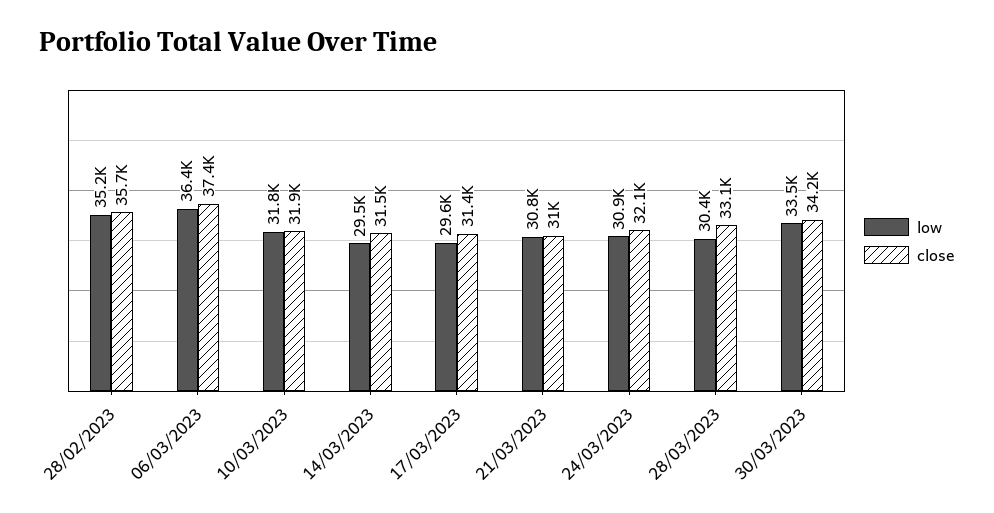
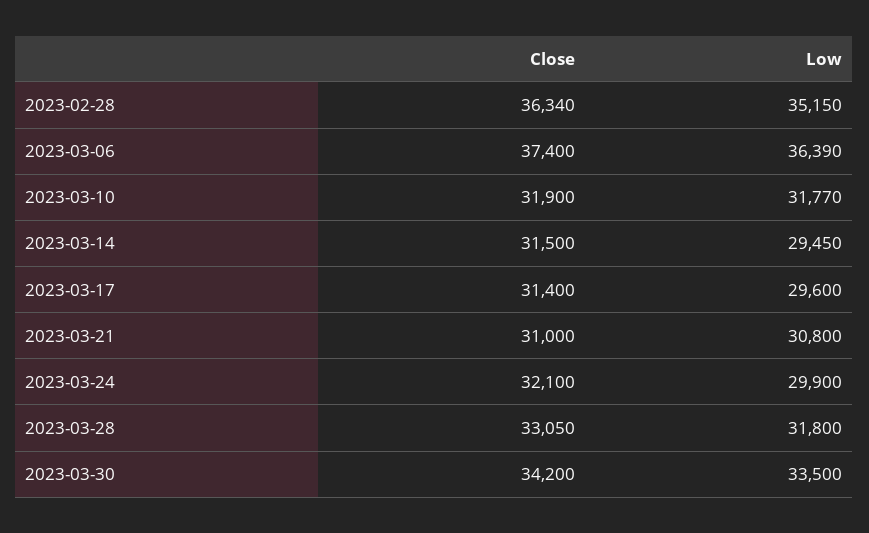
close, 28/02/2023: 35700 -> 36340
low, 24/03/2023: 30900 -> 29900
low, 28/03/2023: 30400 -> 31800

